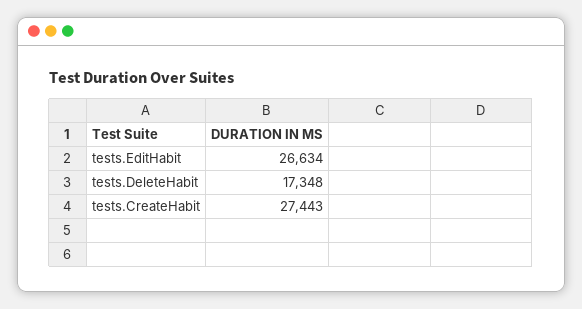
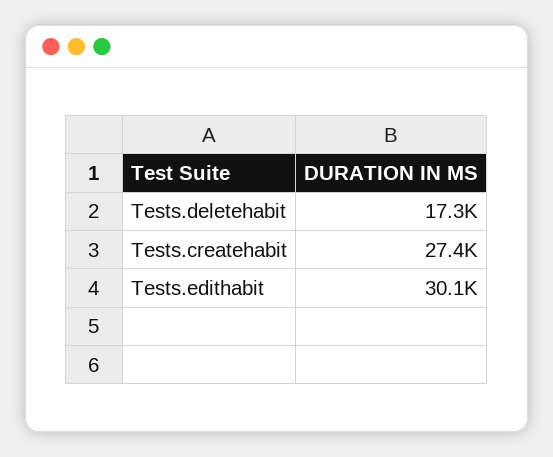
tests.EditHabit: 26634 -> 30100

